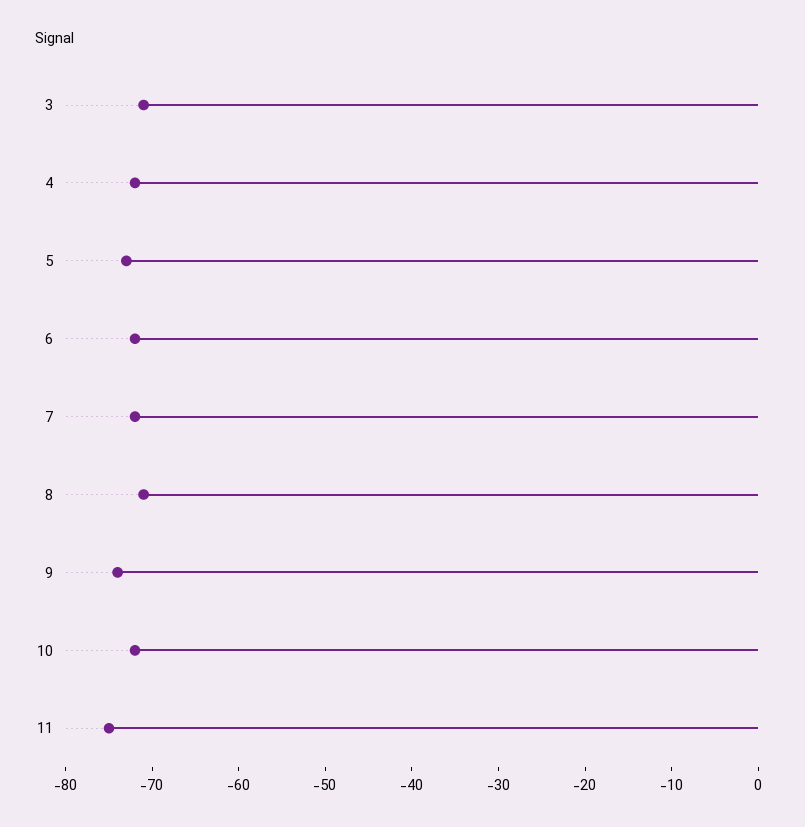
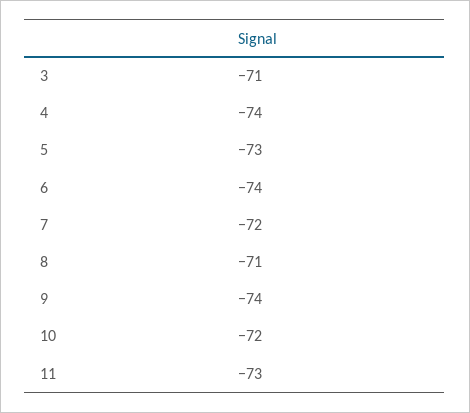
4: -72 -> -74
6: -72 -> -74
11: -75 -> -73

